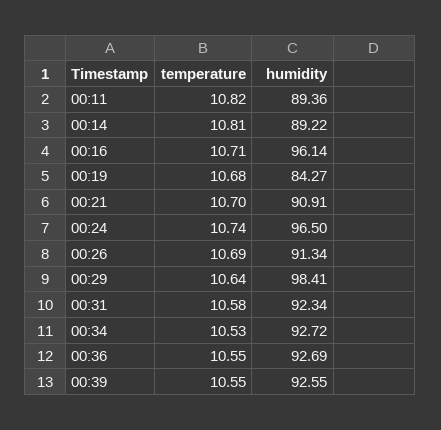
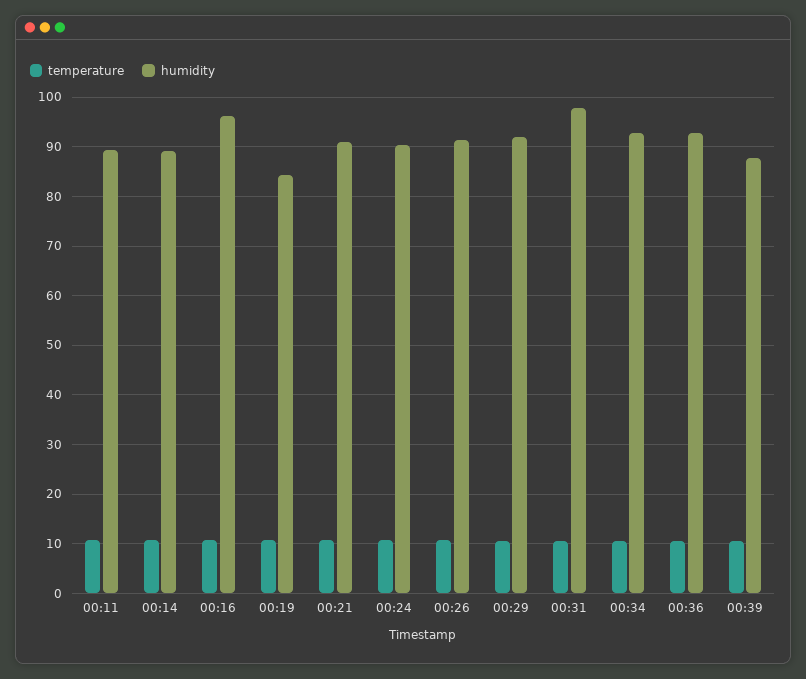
humidity, 00:24: 96.5 -> 90
humidity, 00:29: 98.41 -> 92
humidity, 00:31: 92.34 -> 98
humidity, 00:39: 92.55 -> 88

